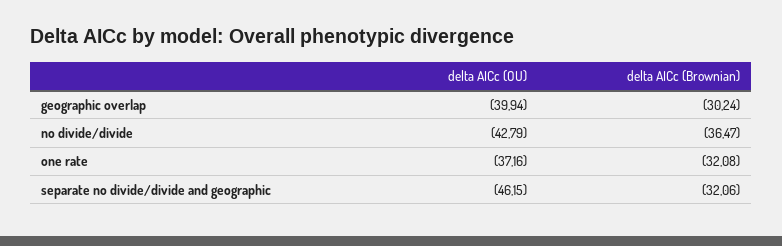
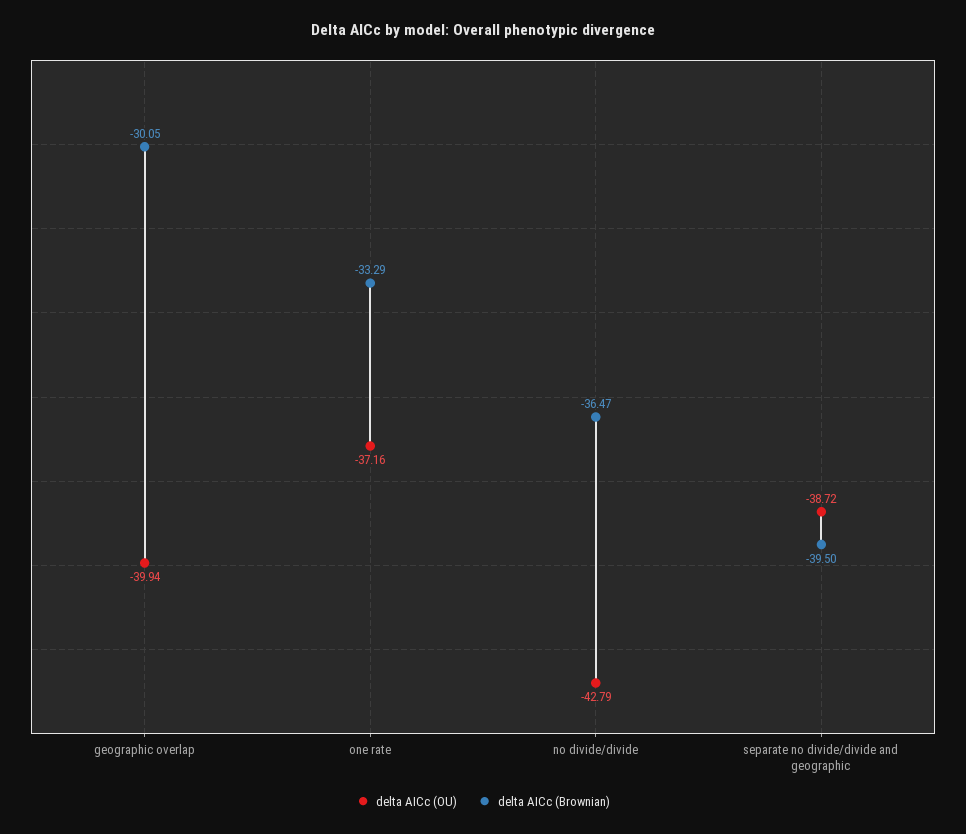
delta AICc (Brownian), geographic overlap: -30.24 -> -30.05
delta AICc (Brownian), one rate: -32.08 -> -33.29
delta AICc (OU), separate no divide/divide and geographic: -46.15 -> -38.72
delta AICc (Brownian), separate no divide/divide and geographic: -32.06 -> -39.5

